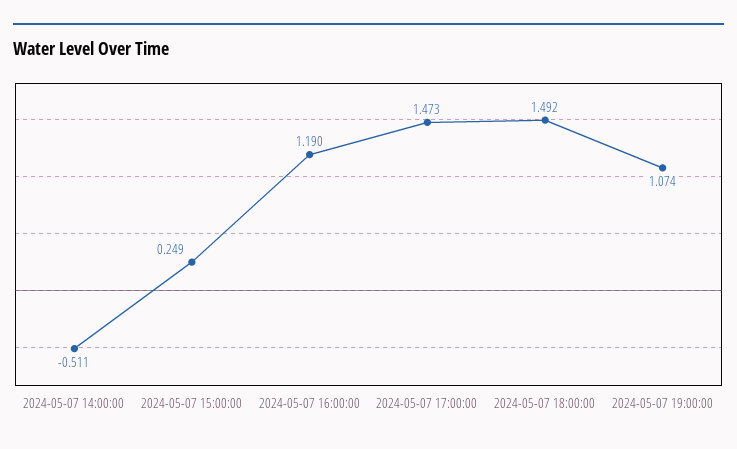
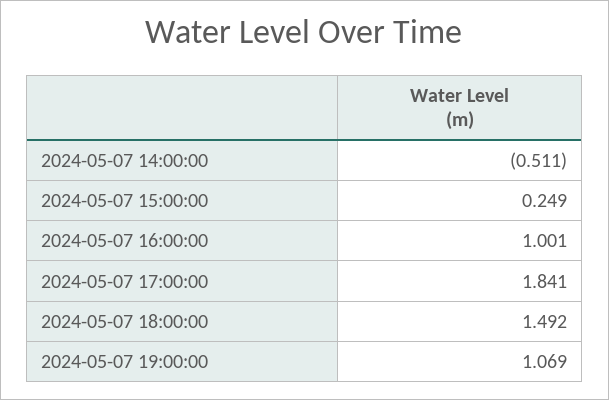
2024-05-07 16:00:00: 1.19 -> 1.001
2024-05-07 17:00:00: 1.473 -> 1.841
2024-05-07 19:00:00: 1.074 -> 1.069

